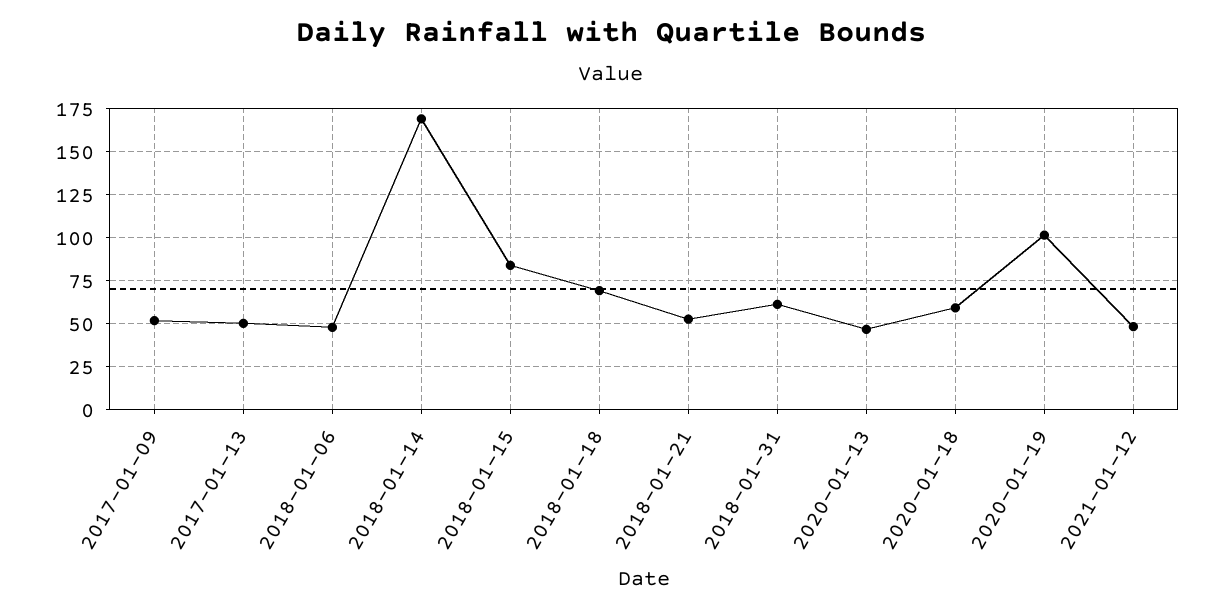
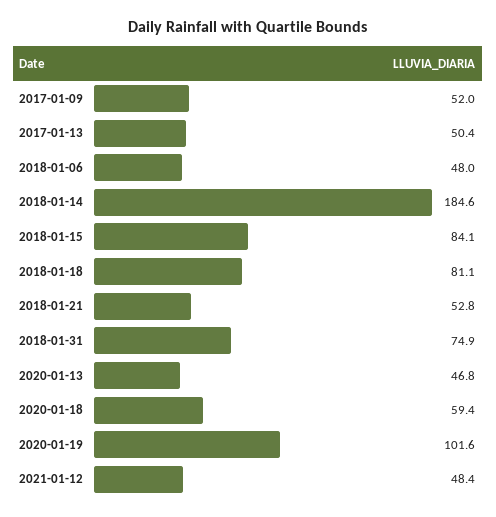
2018-01-14: 170 -> 184.6
2018-01-18: 70 -> 81.1
2018-01-31: 60 -> 74.9

